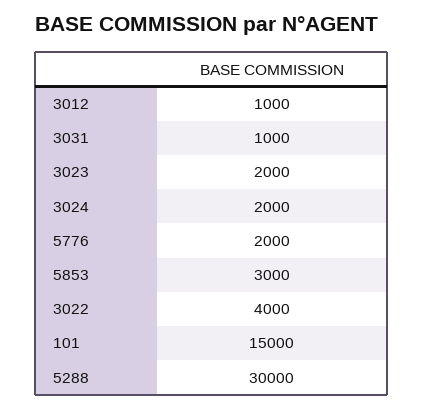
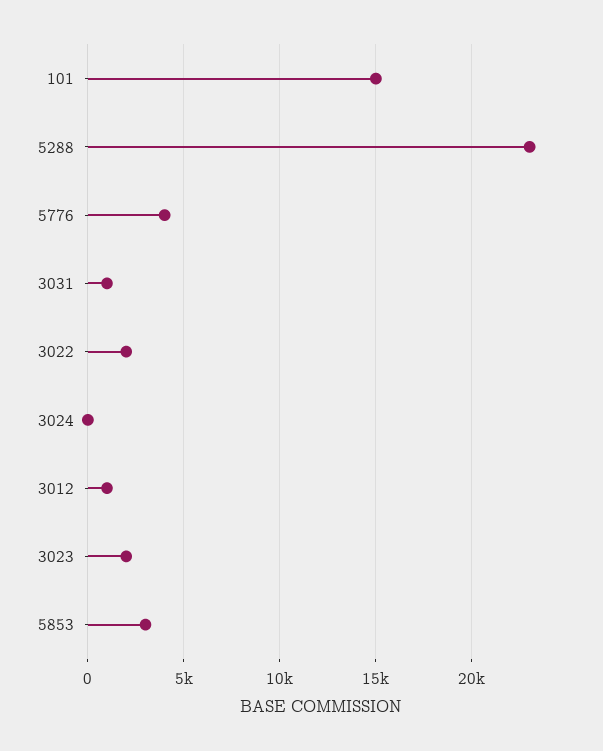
3024: 2000 -> 0
5776: 2000 -> 4000
3022: 4000 -> 2000
5288: 30000 -> 23000

